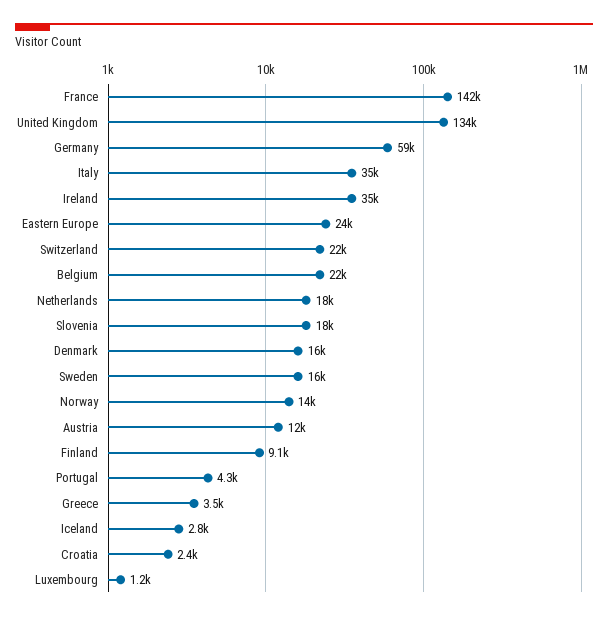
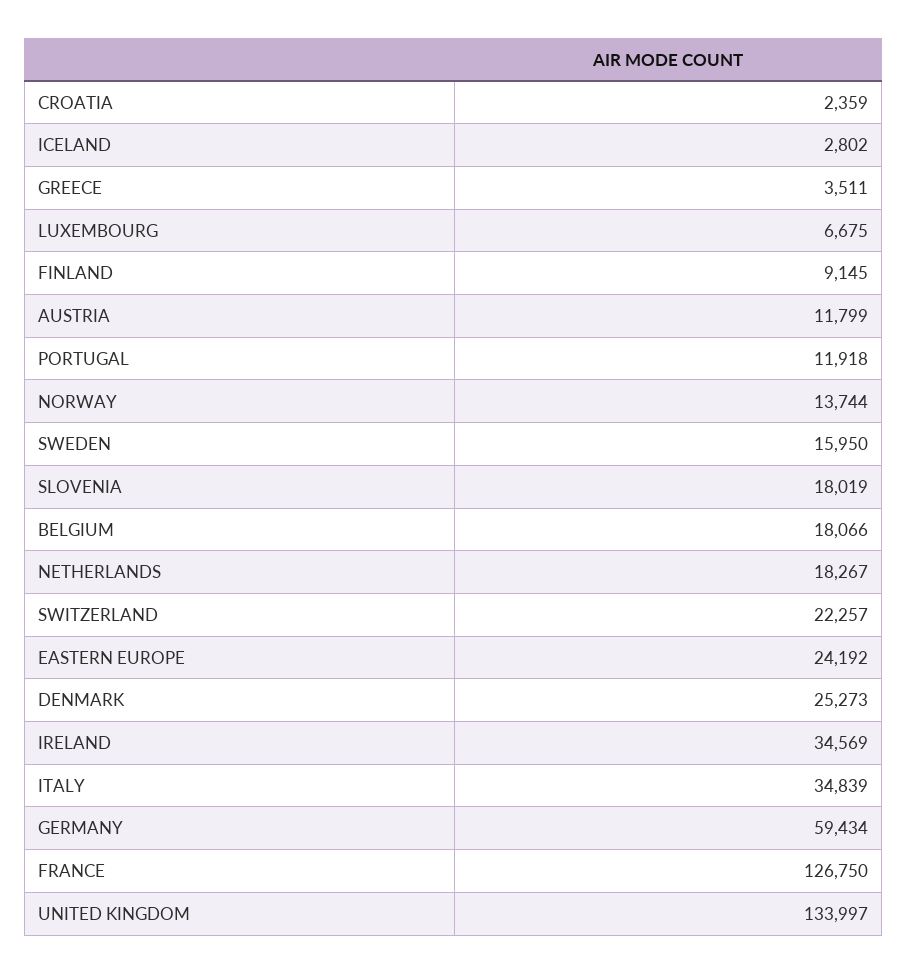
France: 142000 -> 126750
Belgium: 22000 -> 18066
Denmark: 16000 -> 25273
Portugal: 4300 -> 11918
Luxembourg: 1200 -> 6675

